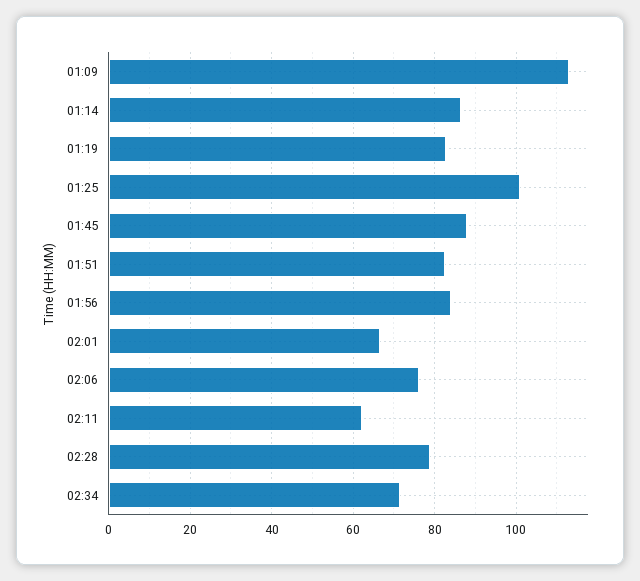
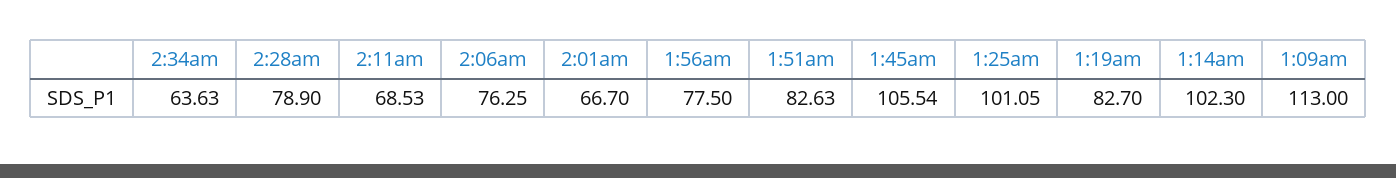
01:14: 86 -> 102.3
01:45: 88 -> 105.54
01:56: 84 -> 77.5
02:11: 62 -> 68.53
02:34: 72 -> 63.63

